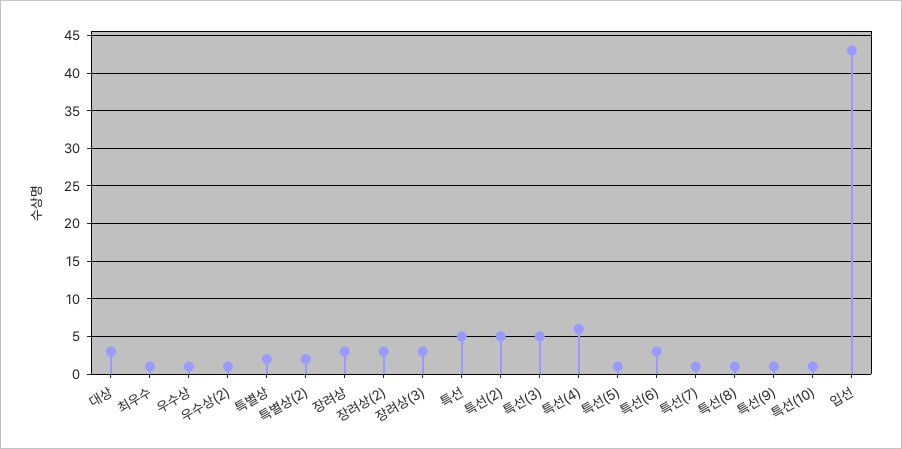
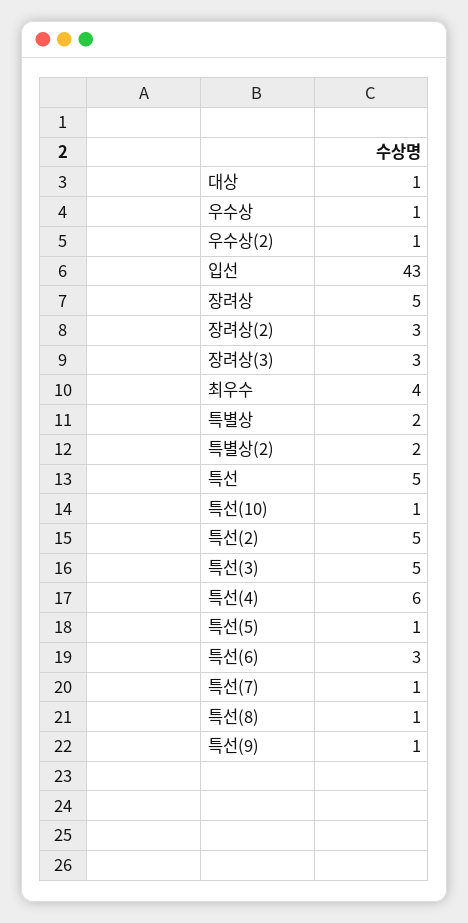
대상: 3 -> 1
최우수: 1 -> 4
장려상: 3 -> 5

